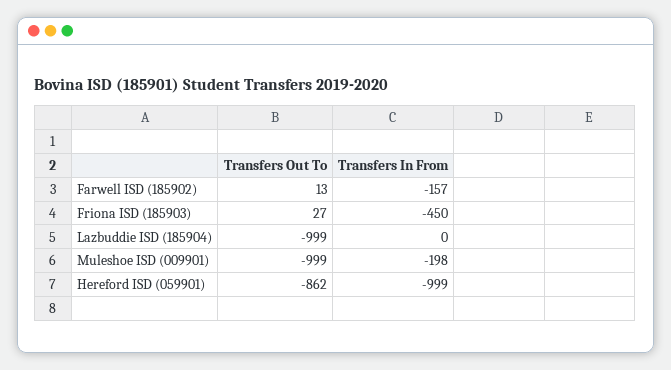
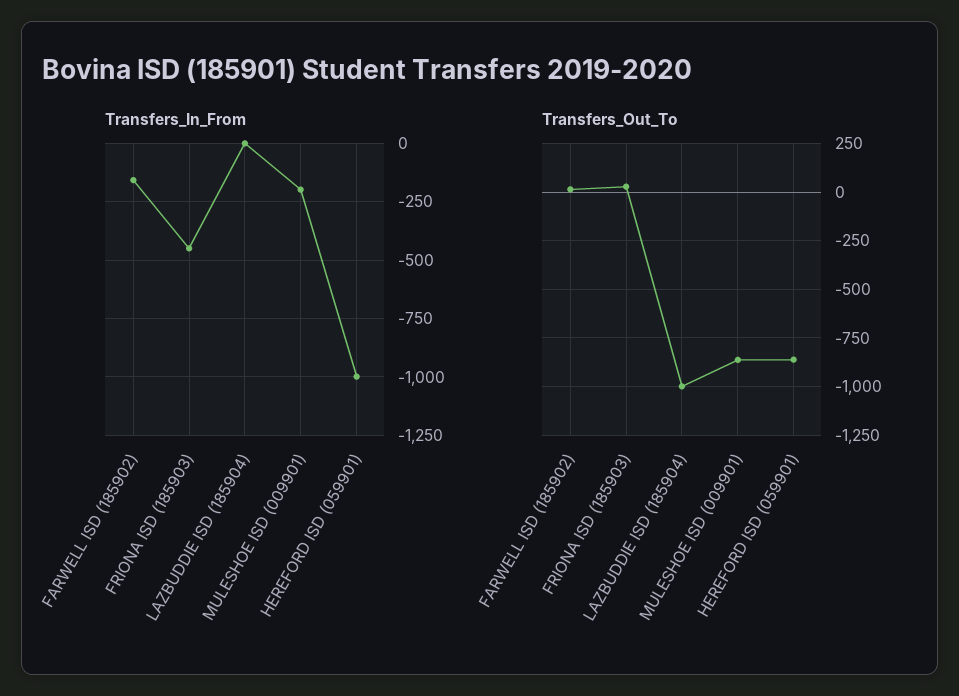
Transfers Out To, Muleshoe ISD (009901): -999 -> -850

